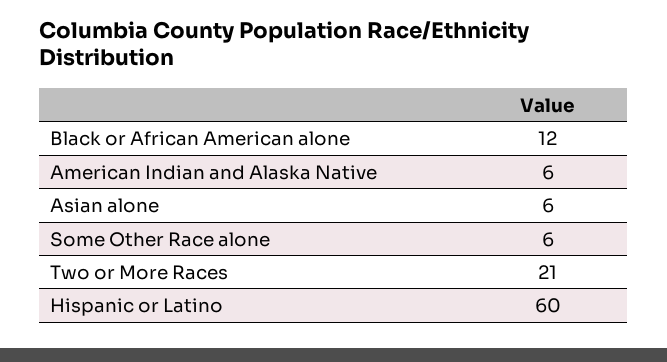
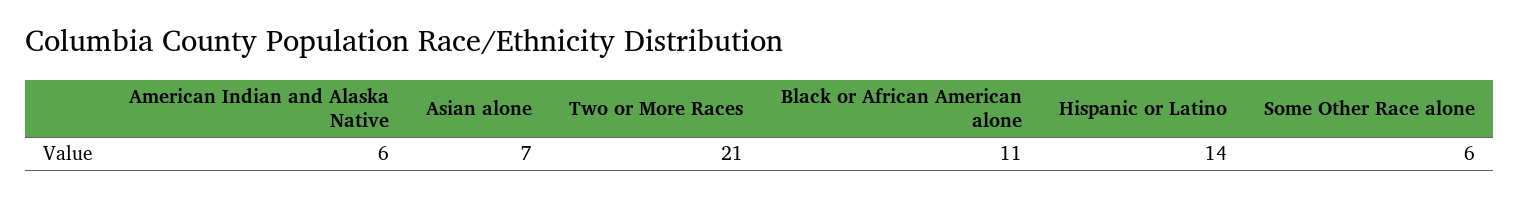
Black or African American alone: 12 -> 11
Asian alone: 6 -> 7
Hispanic or Latino: 60 -> 14

